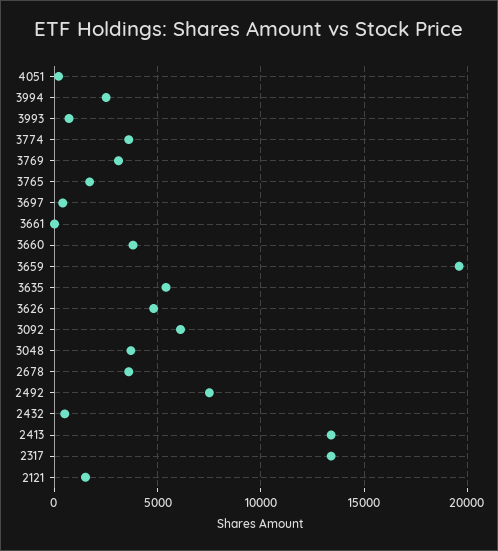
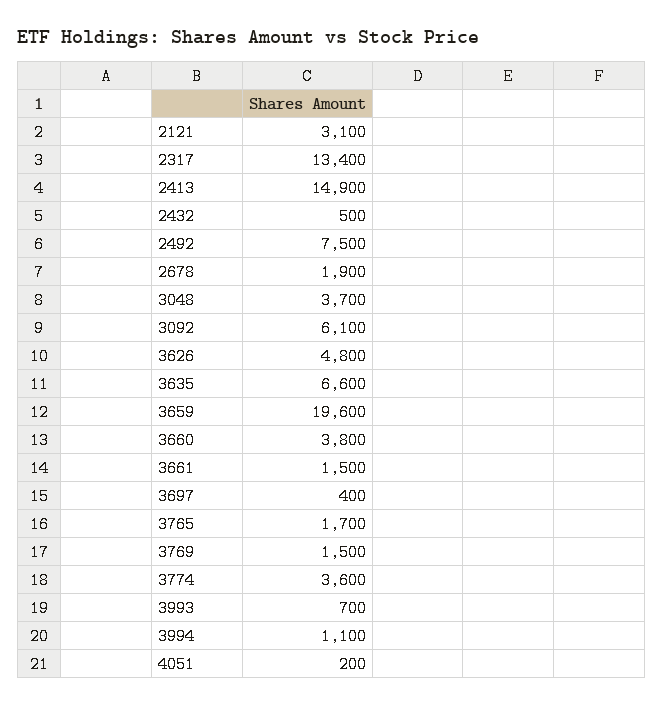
3994: 2500 -> 1100
3769: 3000 -> 1500
3661: 0 -> 1500
3635: 5500 -> 6600
2678: 3500 -> 1900
2413: 13500 -> 14900
2121: 1500 -> 3100

